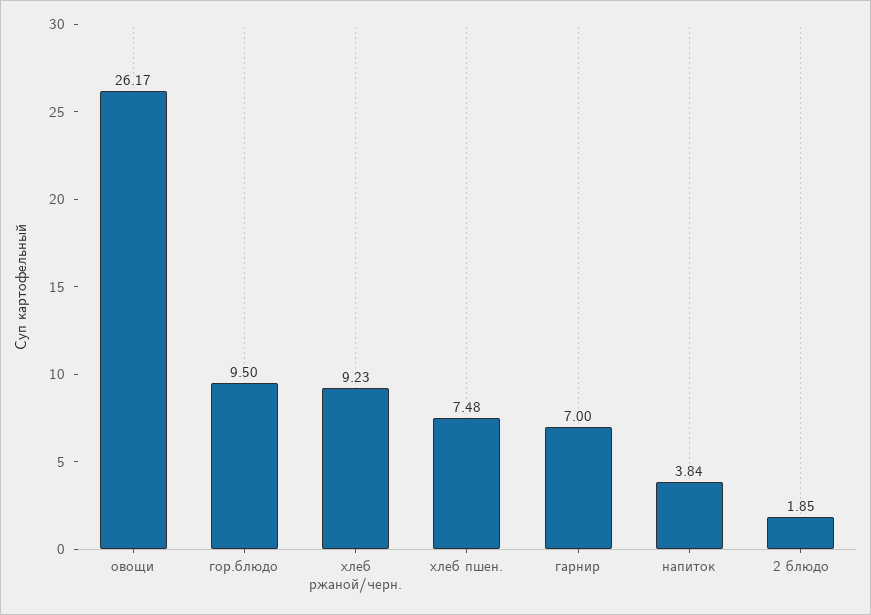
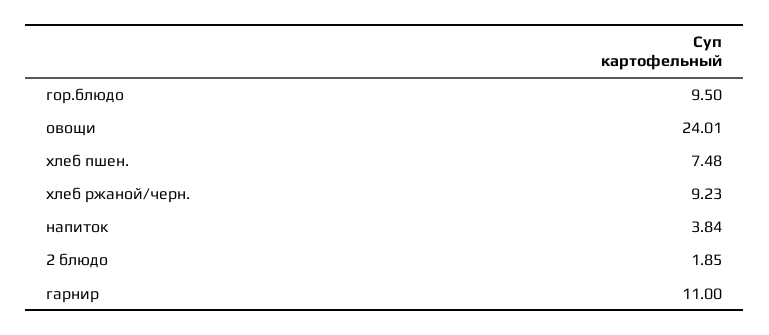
овощи: 26.17 -> 24.01
гарнир: 7 -> 11

